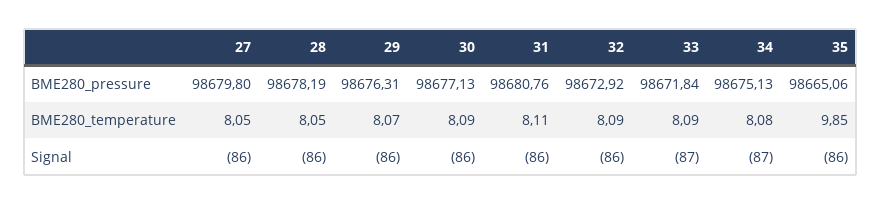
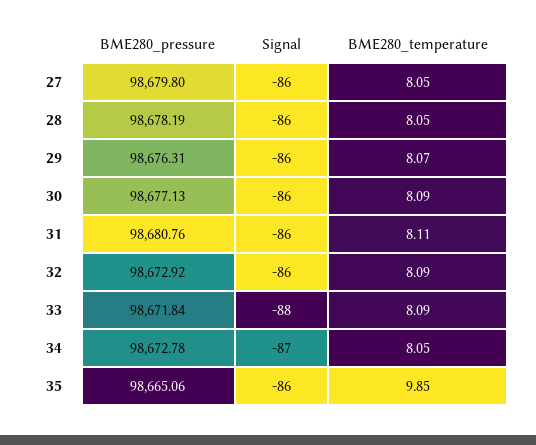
34, BME280_pressure: 98675.13 -> 98672.78
34, BME280_temperature: 8.08 -> 8.05
33, Signal: -87 -> -88

